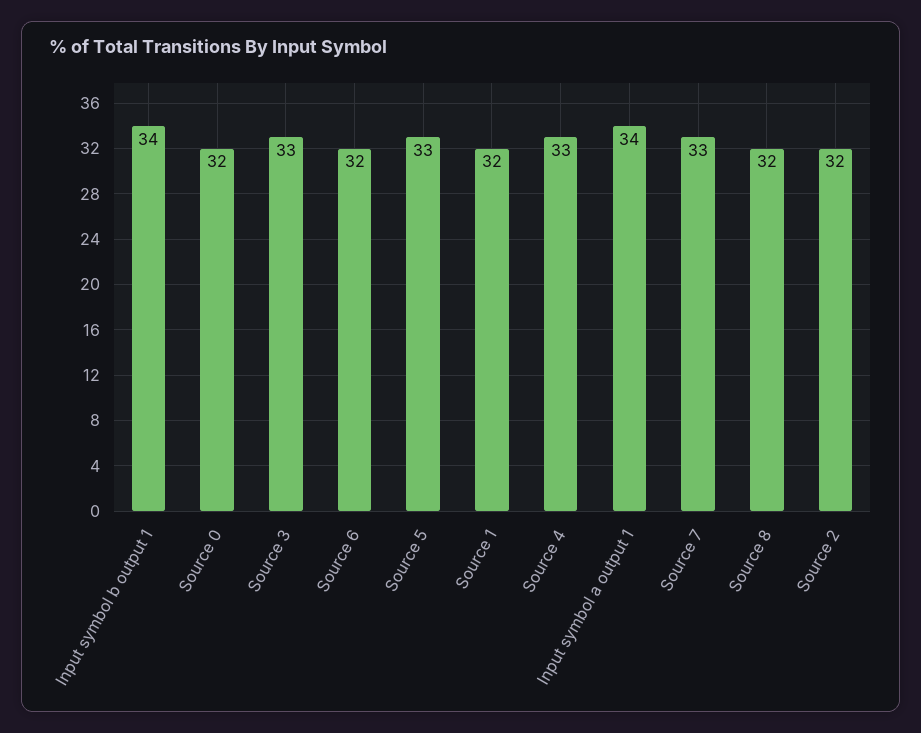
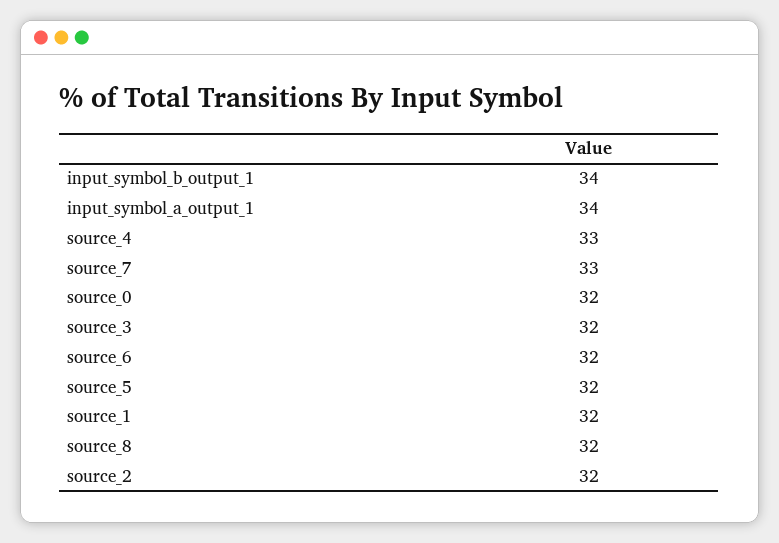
Source 3: 33 -> 32
Source 5: 33 -> 32

